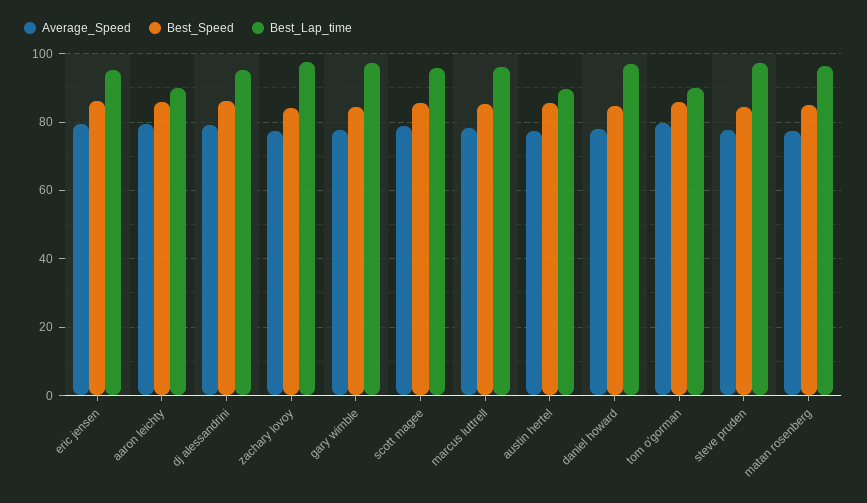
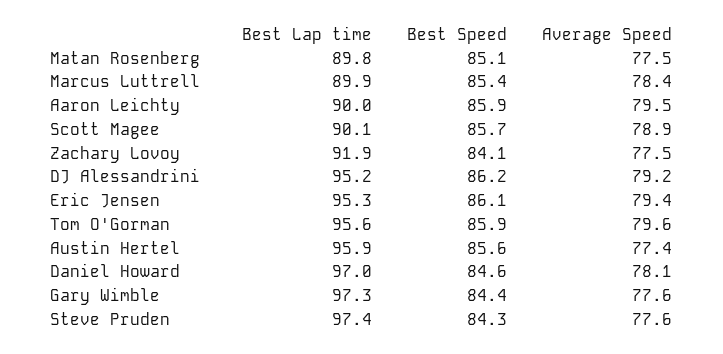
Best_Lap_time, zachary lovoy: 98 -> 91.9
Best_Lap_time, scott magee: 96 -> 90.1
Best_Lap_time, marcus luttrell: 96 -> 89.9
Best_Lap_time, austin hertel: 90 -> 95.9
Best_Lap_time, tom o'gorman: 90 -> 95.6
Best_Lap_time, matan rosenberg: 96 -> 89.8

